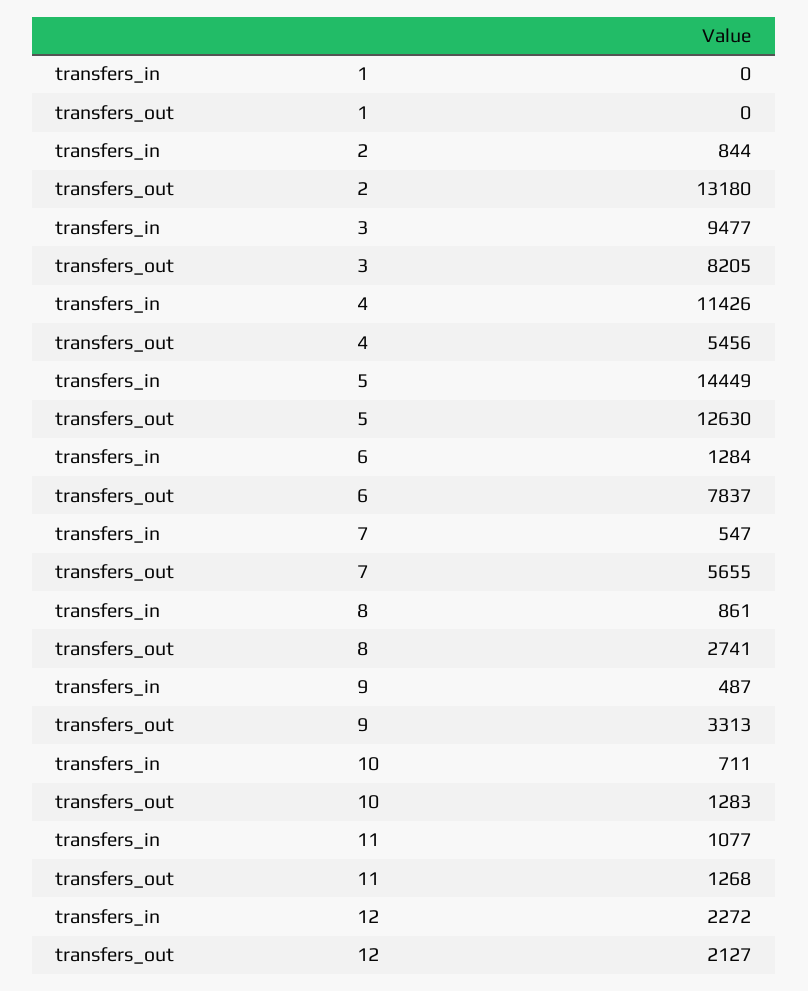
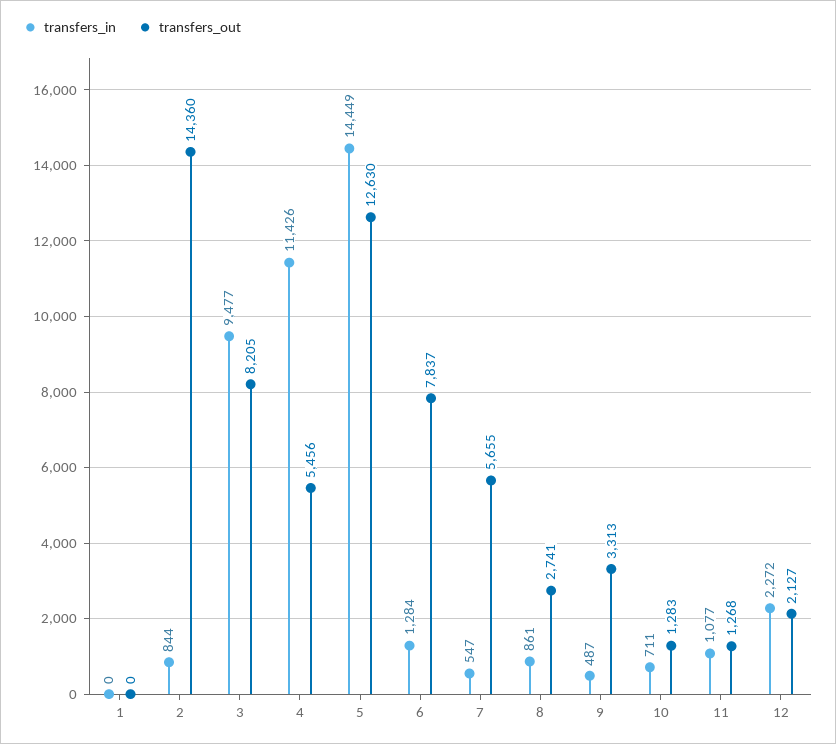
transfers_out, 2: 13180 -> 14360

